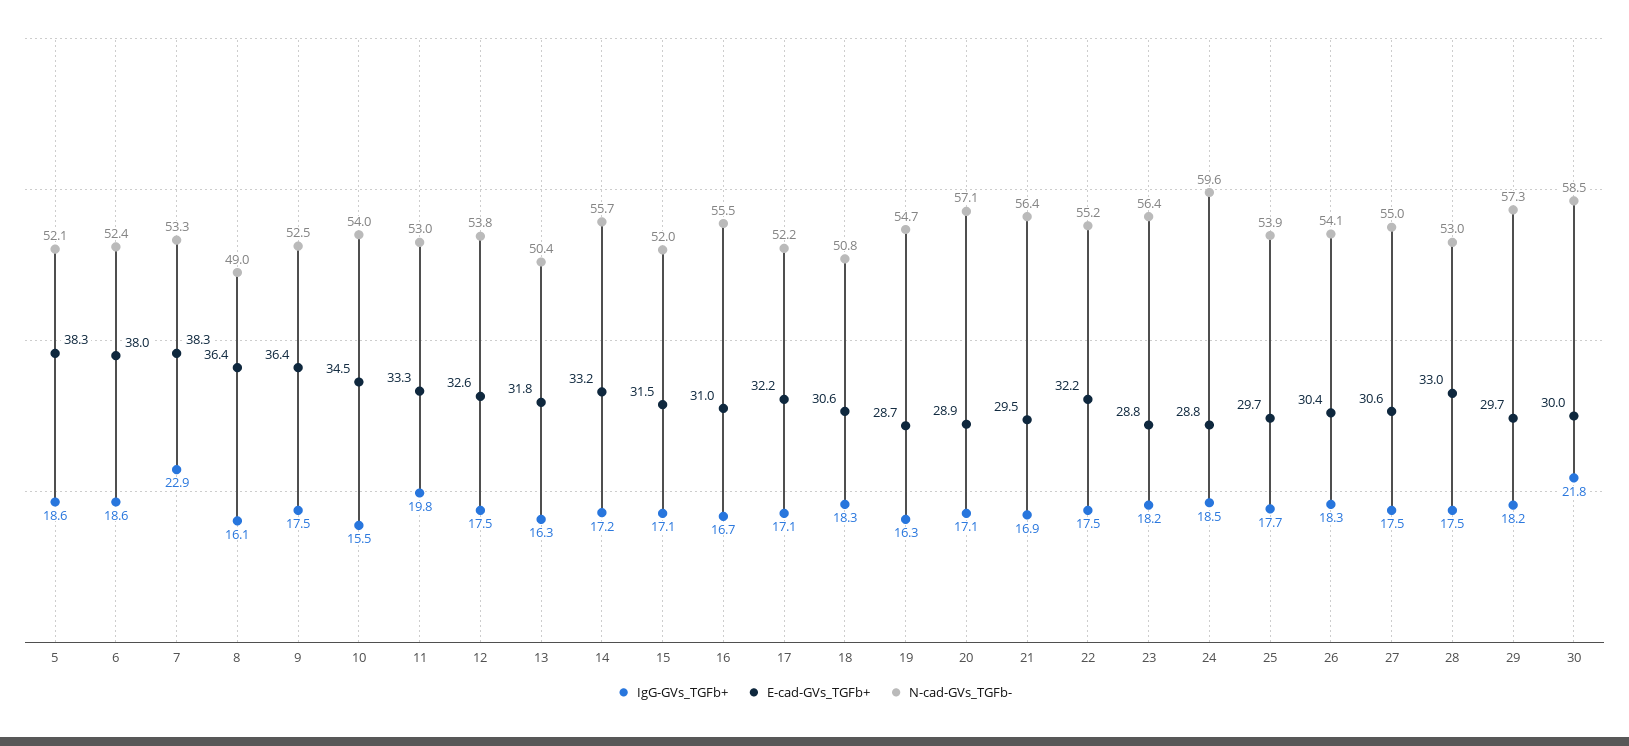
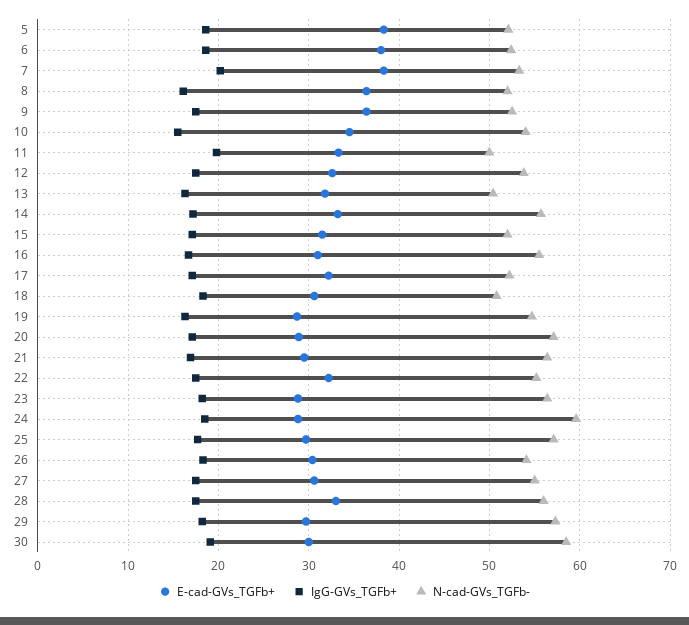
IgG-GVs_TGFb+, 7: 22.9 -> 20
N-cad-GVs_TGFb-, 8: 49 -> 52
N-cad-GVs_TGFb-, 11: 53 -> 50
N-cad-GVs_TGFb-, 25: 53.9 -> 57
N-cad-GVs_TGFb-, 28: 53 -> 56
IgG-GVs_TGFb+, 30: 21.8 -> 19

